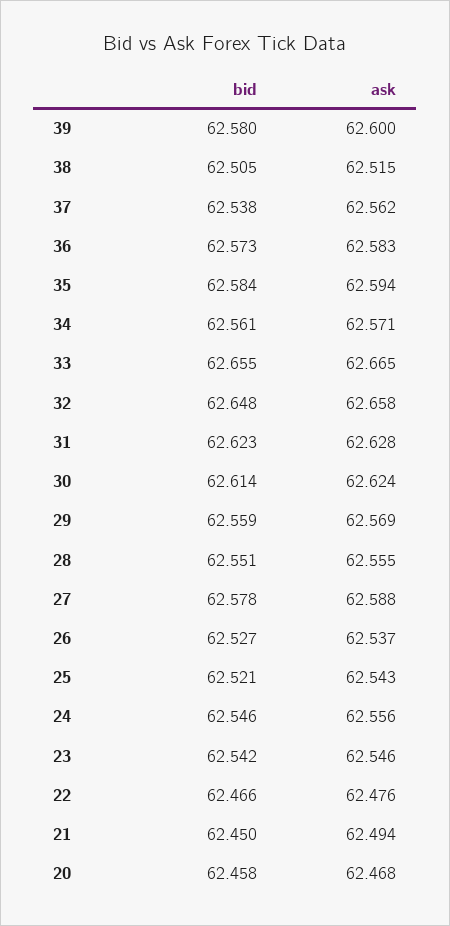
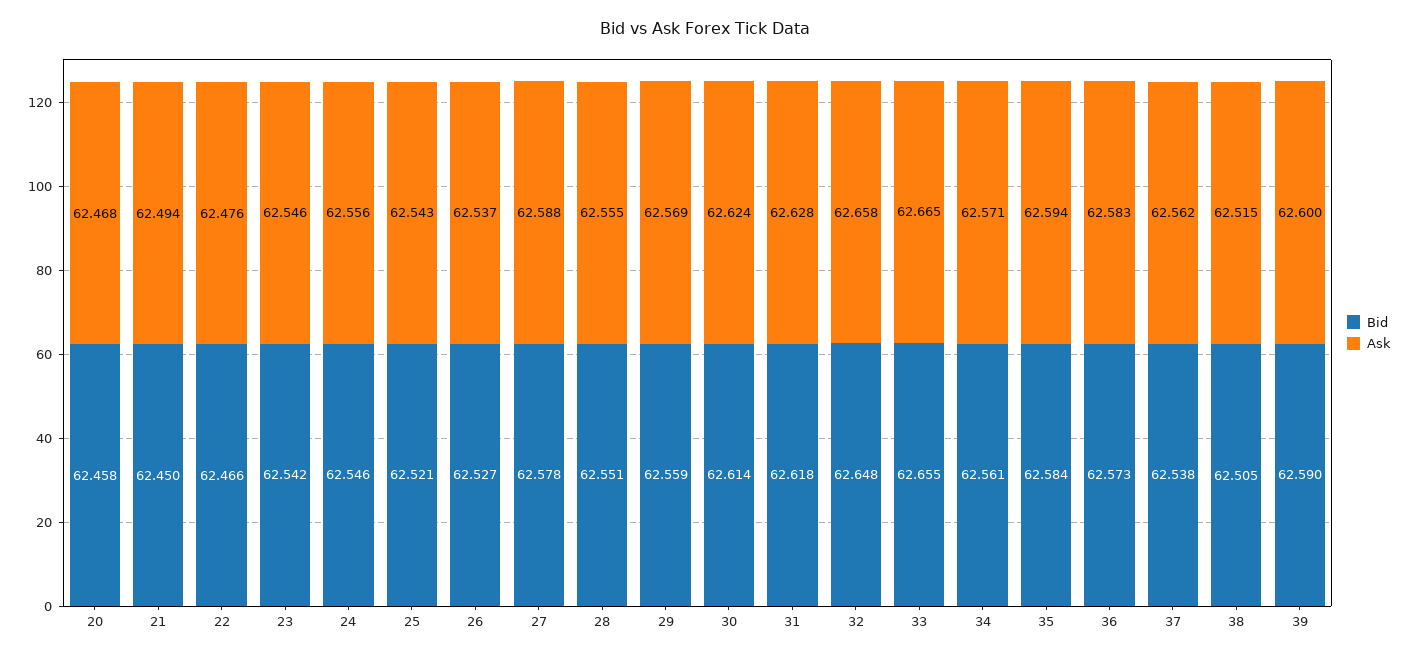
bid, 39: 62.58 -> 62.59
bid, 31: 62.623 -> 62.618

